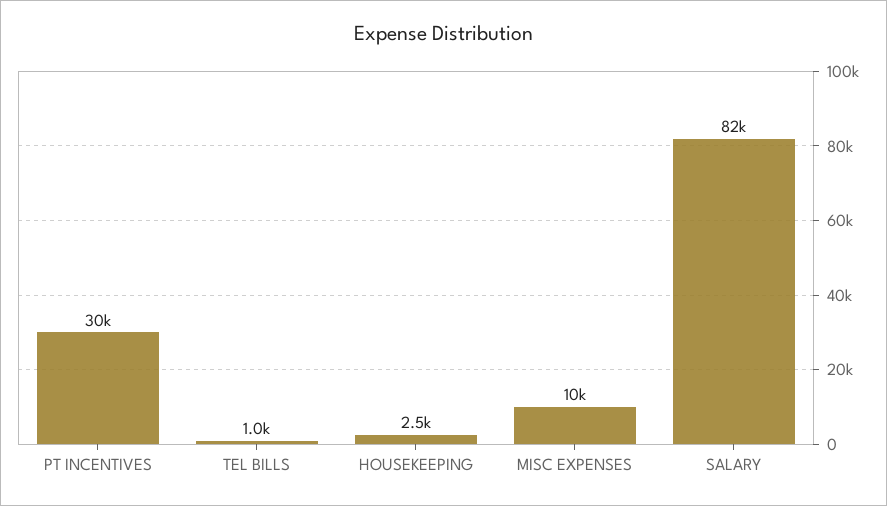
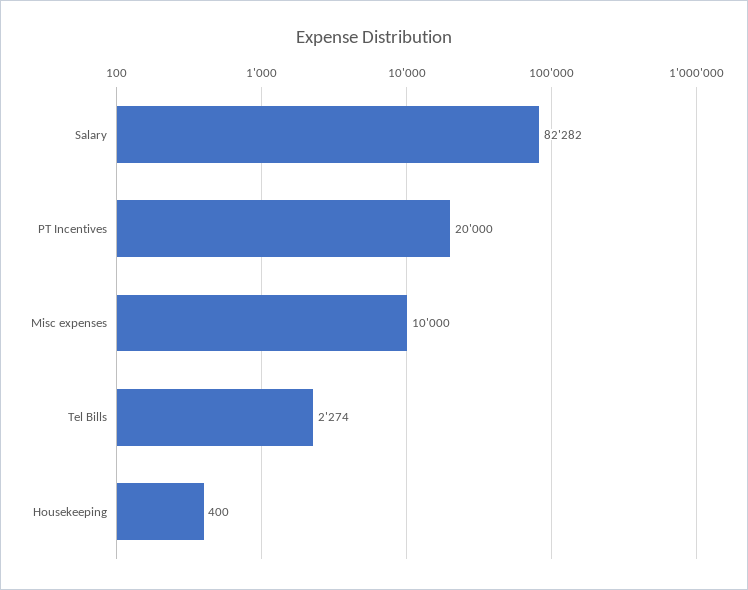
PT INCENTIVES: 30000 -> 20000
TEL BILLS: 1000 -> 2274
HOUSEKEEPING: 2500 -> 400

